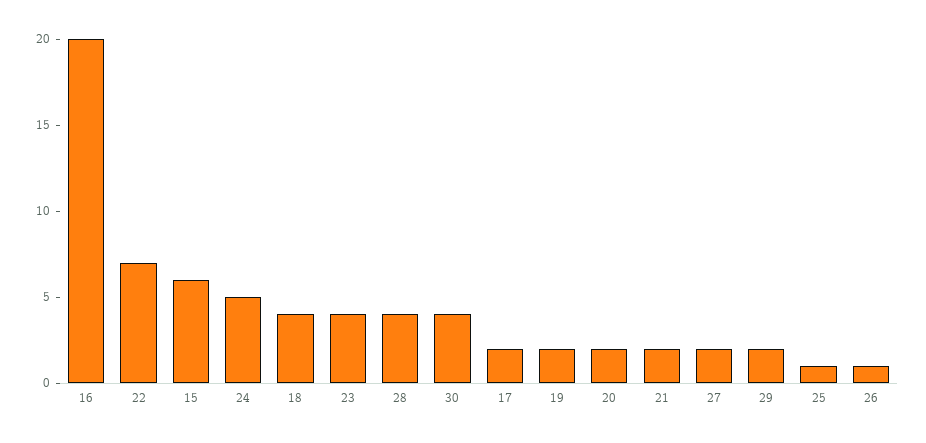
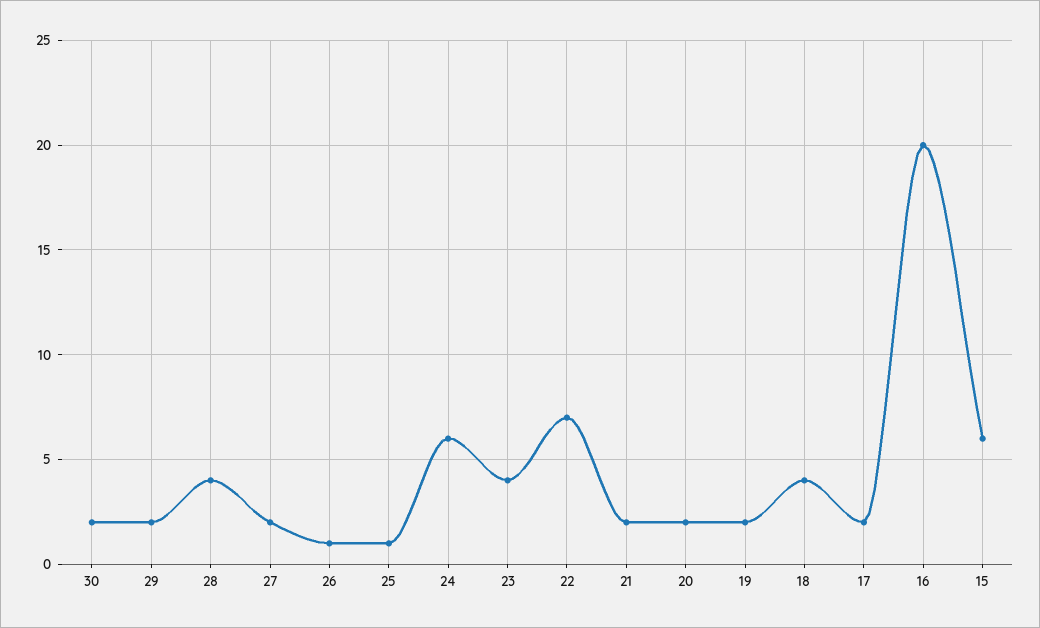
24: 5 -> 6
30: 4 -> 2

